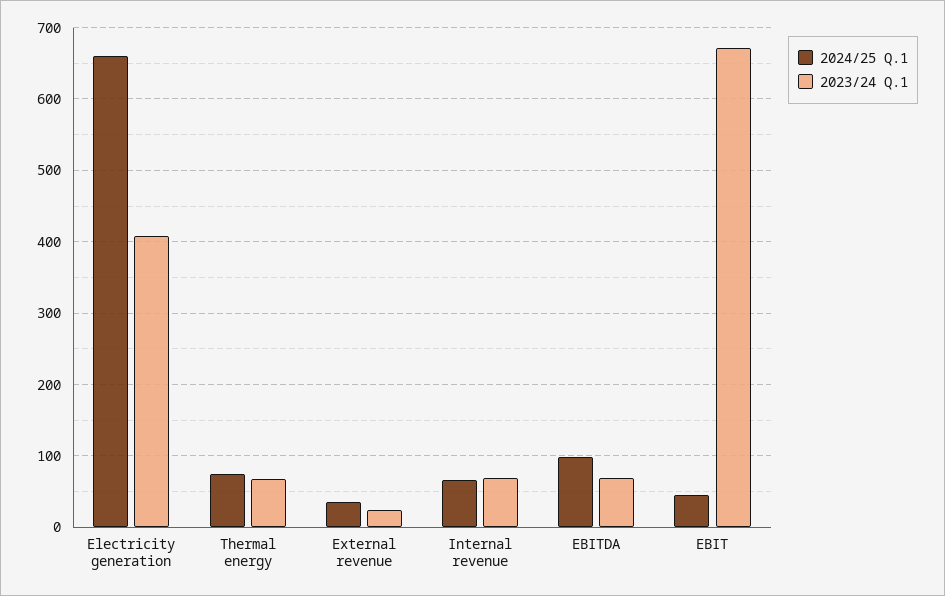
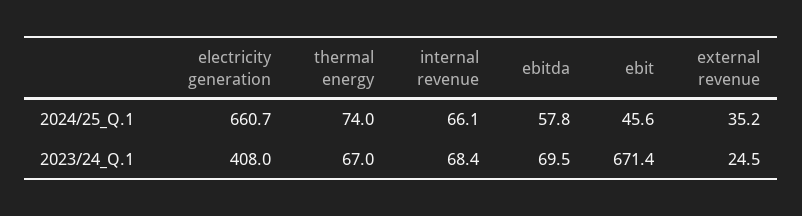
2024/25 Q.1, EBITDA: 100 -> 57.8

